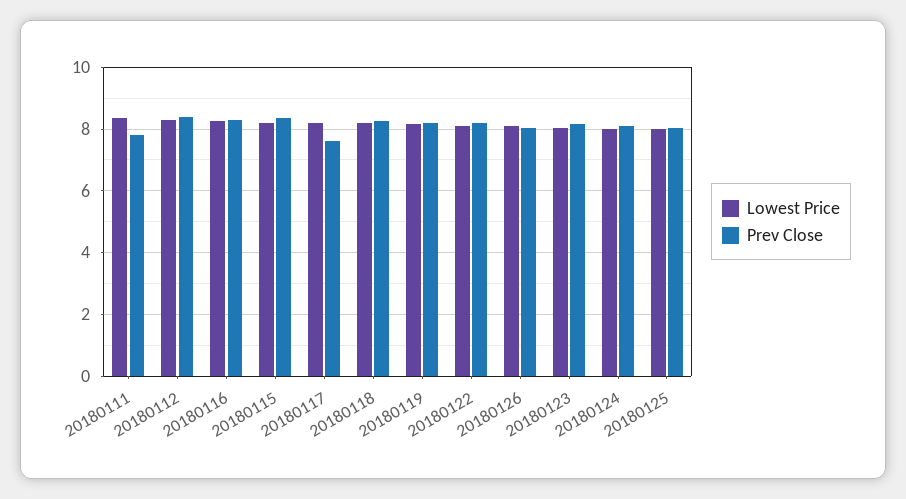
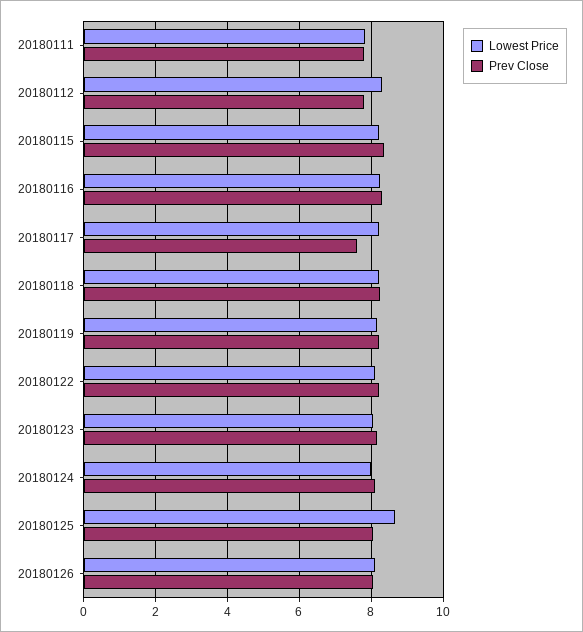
Lowest Price, 20180111: 8.4 -> 7.8
Prev Close, 20180112: 8.4 -> 7.8
Lowest Price, 20180125: 8 -> 8.6

